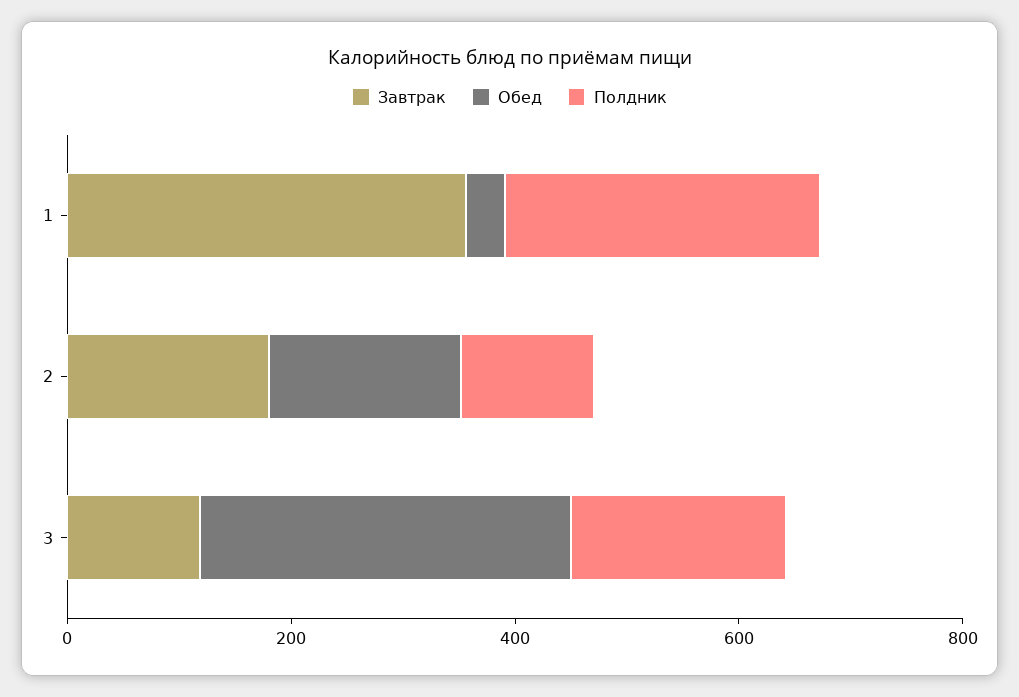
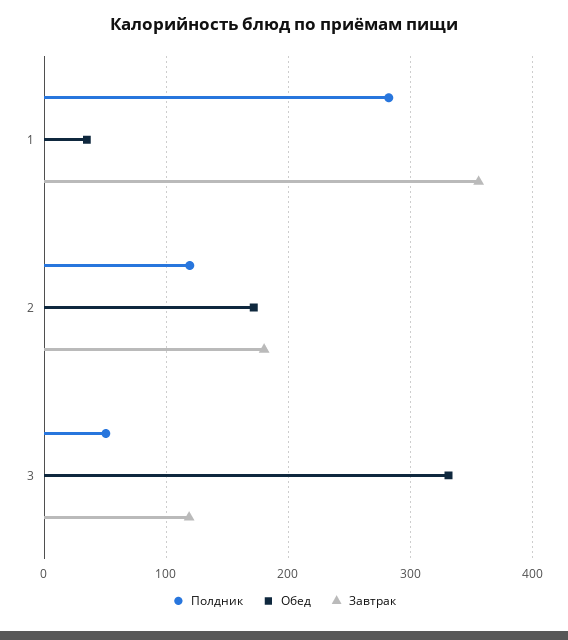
Полдник, 3: 200 -> 50

